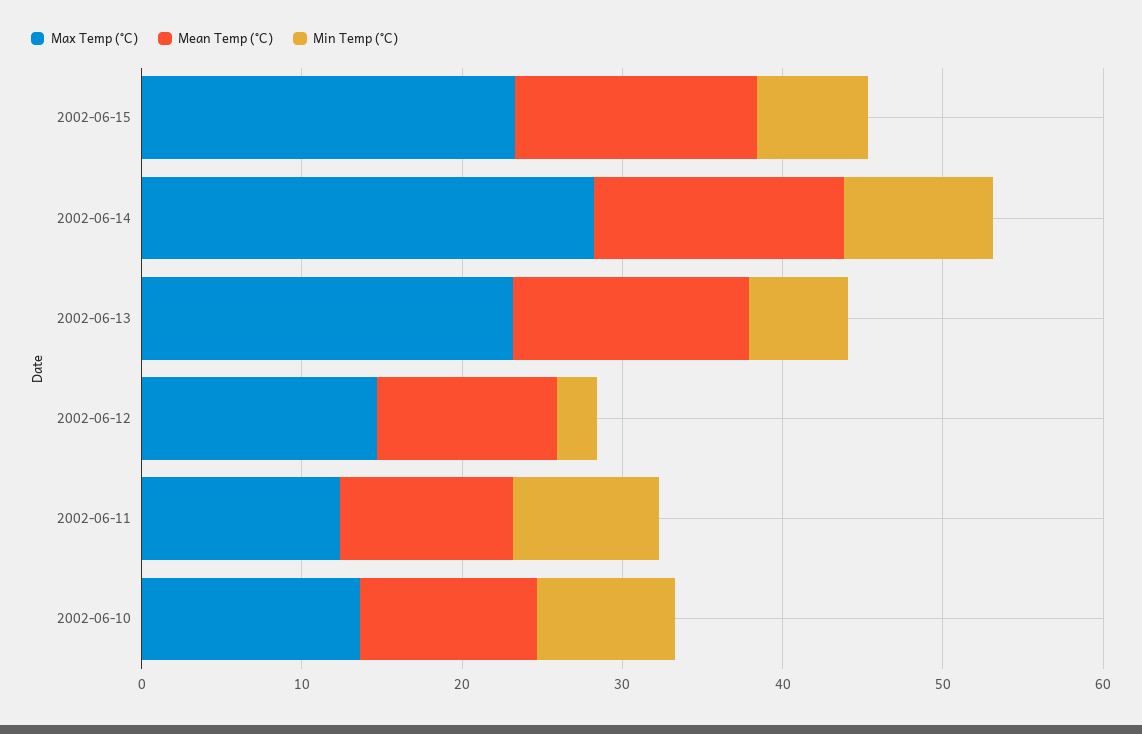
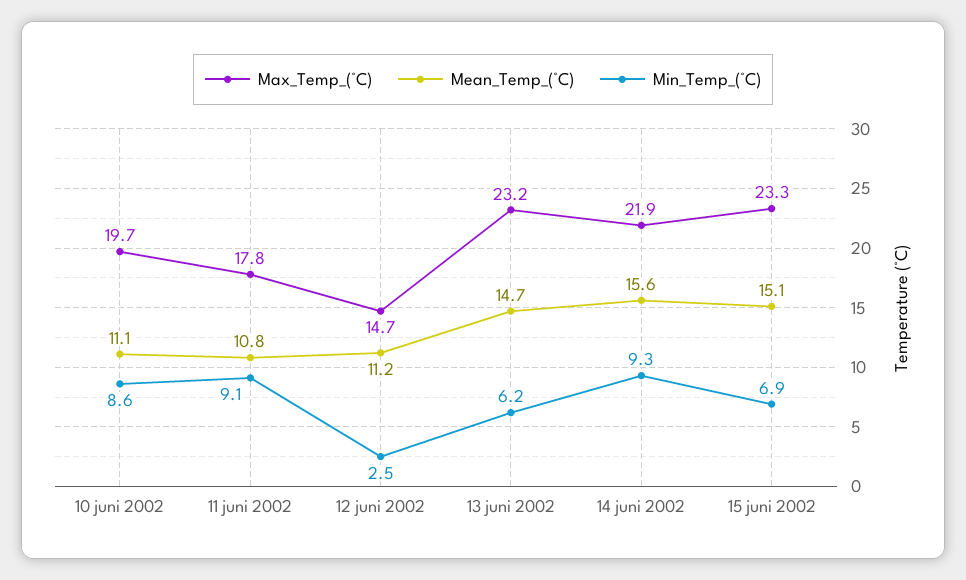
Max Temp (°C), 2002-06-14: 28 -> 21.9
Max Temp (°C), 2002-06-11: 12 -> 17.8
Max Temp (°C), 2002-06-10: 14 -> 19.7

